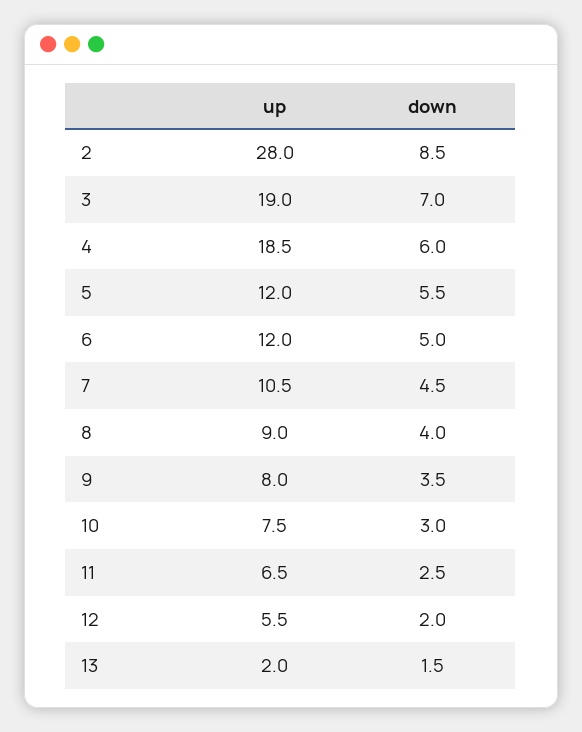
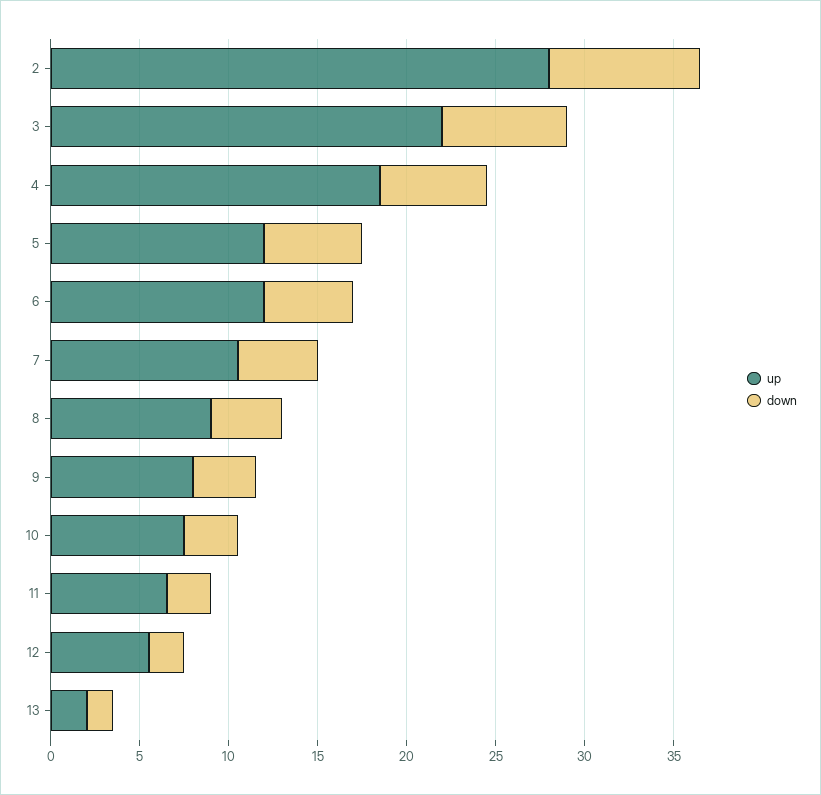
up, 3: 19 -> 22

